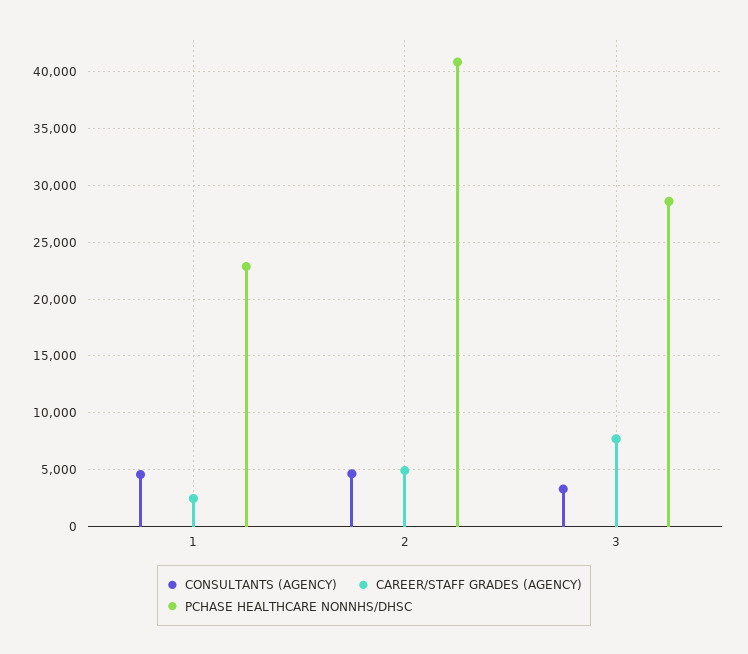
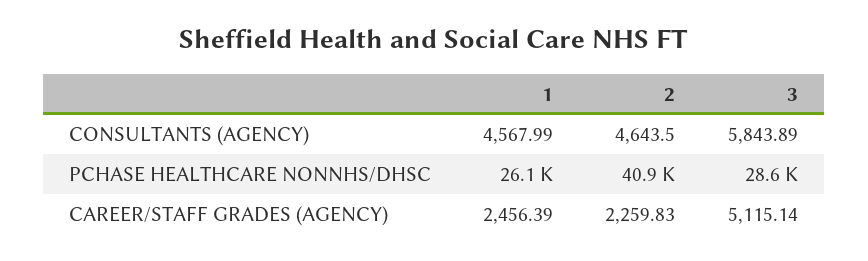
PCHASE HEALTHCARE NONNHS/DHSC, 1: 23000 -> 26100
CAREER/STAFF GRADES (AGENCY), 2: 5000 -> 2259.83
CONSULTANTS (AGENCY), 3: 3000 -> 5843.89
CAREER/STAFF GRADES (AGENCY), 3: 8000 -> 5115.14

